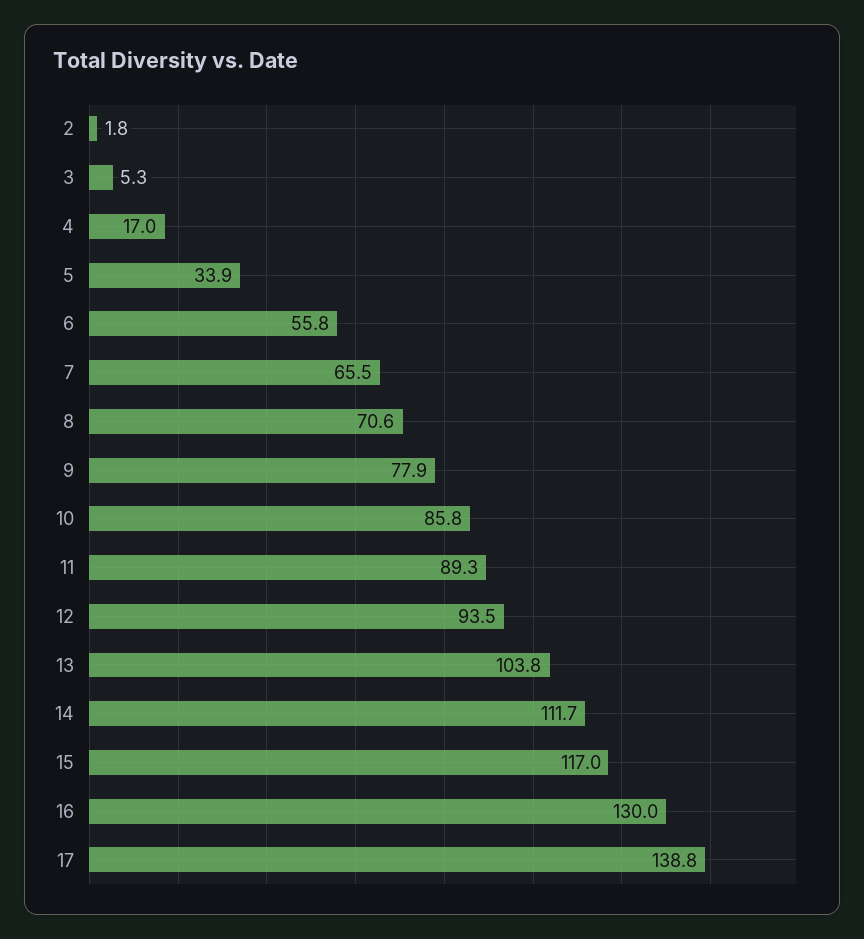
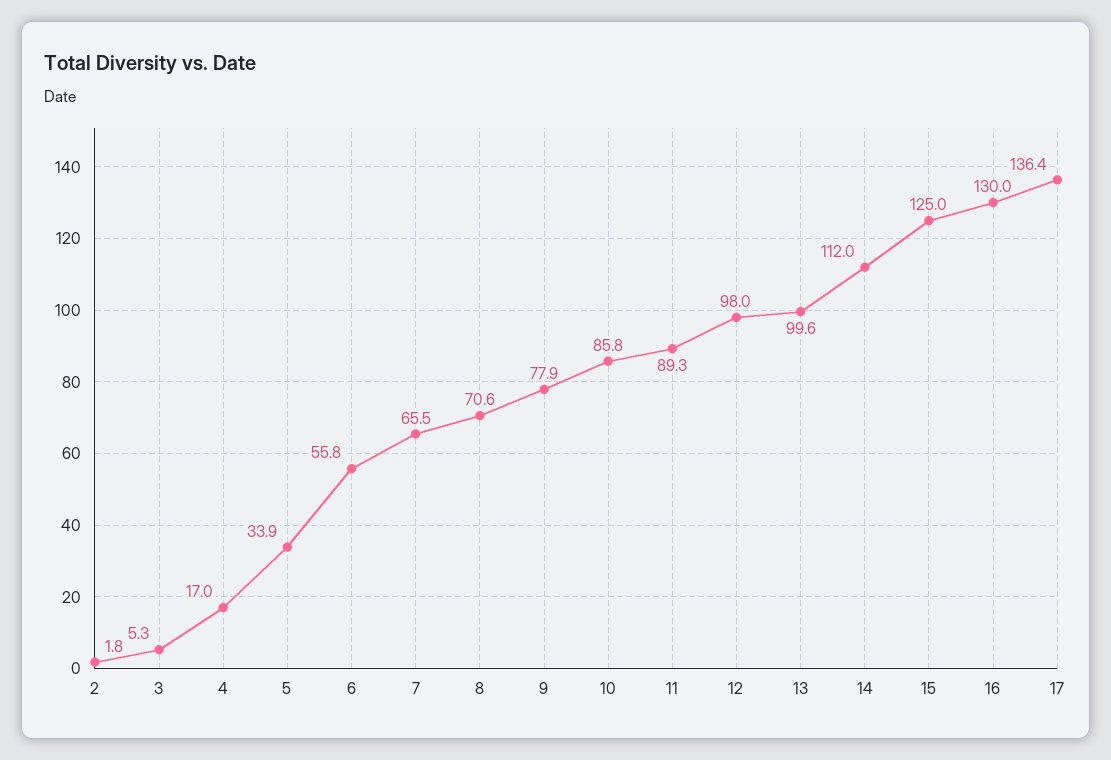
12: 93.5 -> 98
13: 103.8 -> 99.6
14: 111.7 -> 112
15: 117 -> 125
17: 138.8 -> 136.4

